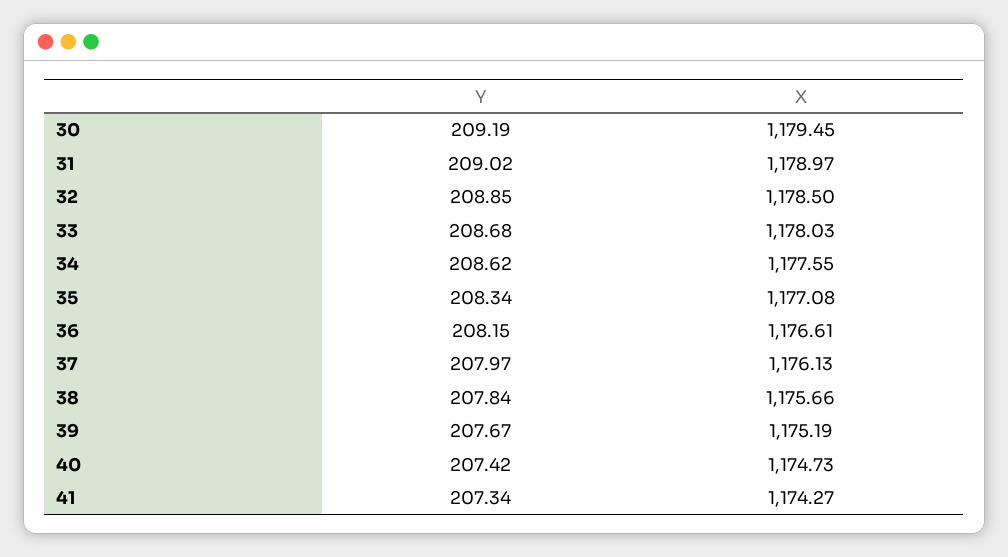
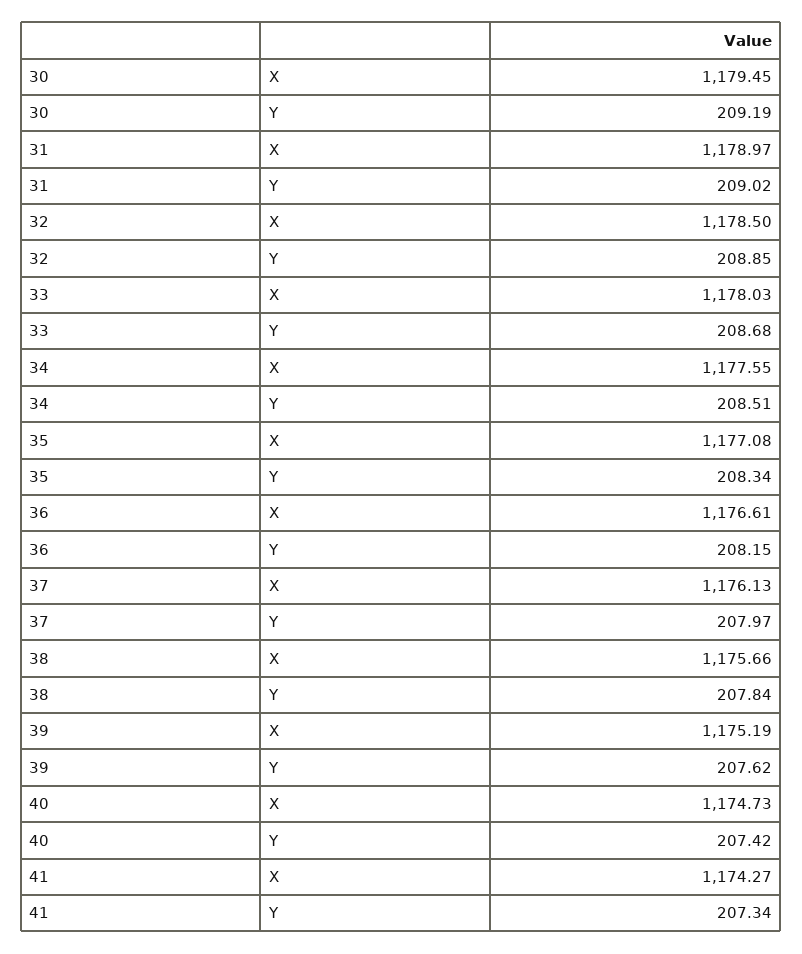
Y, 34: 208.62 -> 208.51
Y, 39: 207.67 -> 207.62

